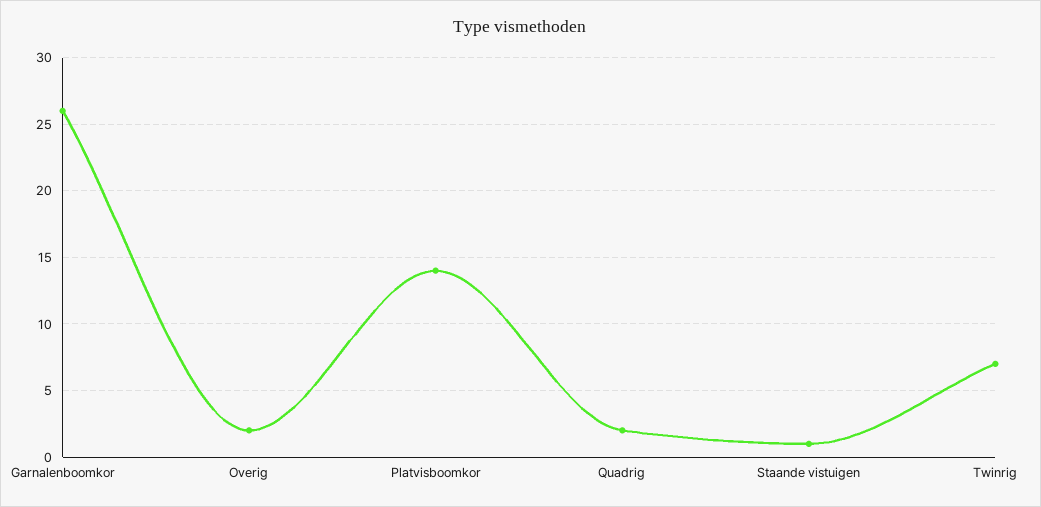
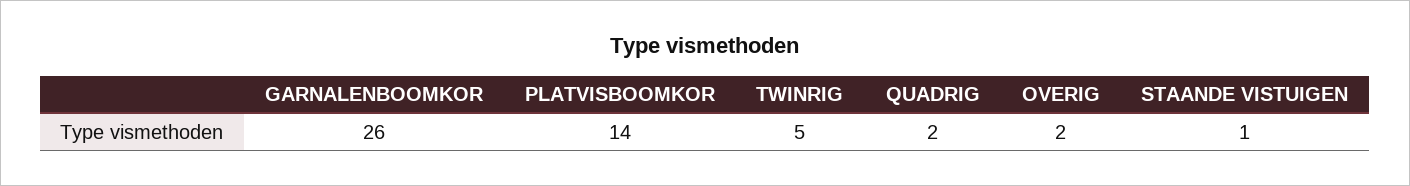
Twinrig: 7 -> 5

